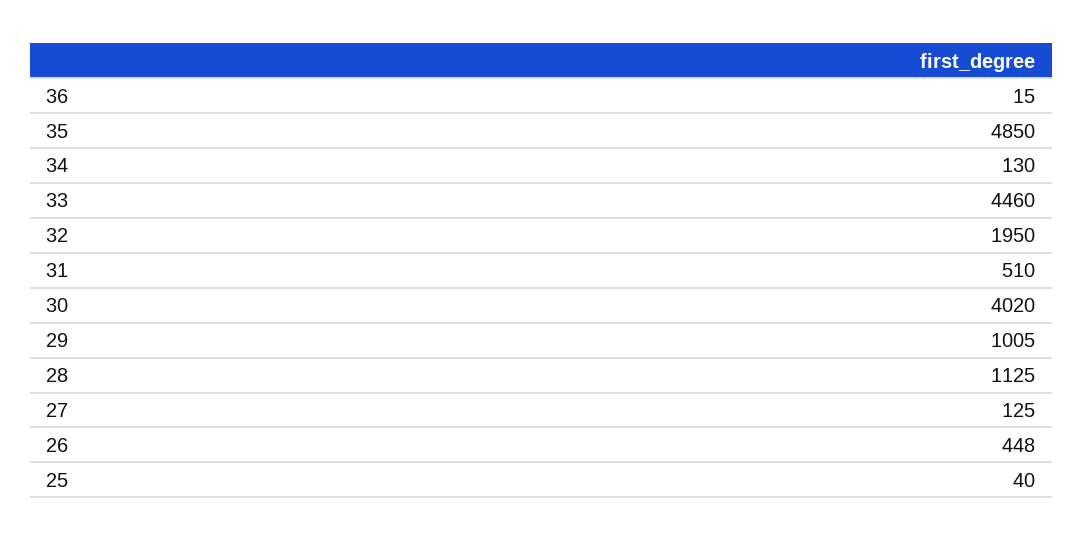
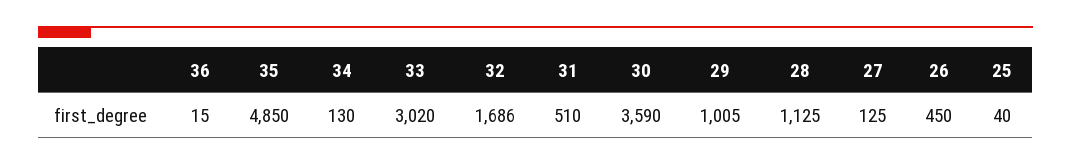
33: 4460 -> 3020
32: 1950 -> 1686
30: 4020 -> 3590
26: 448 -> 450

